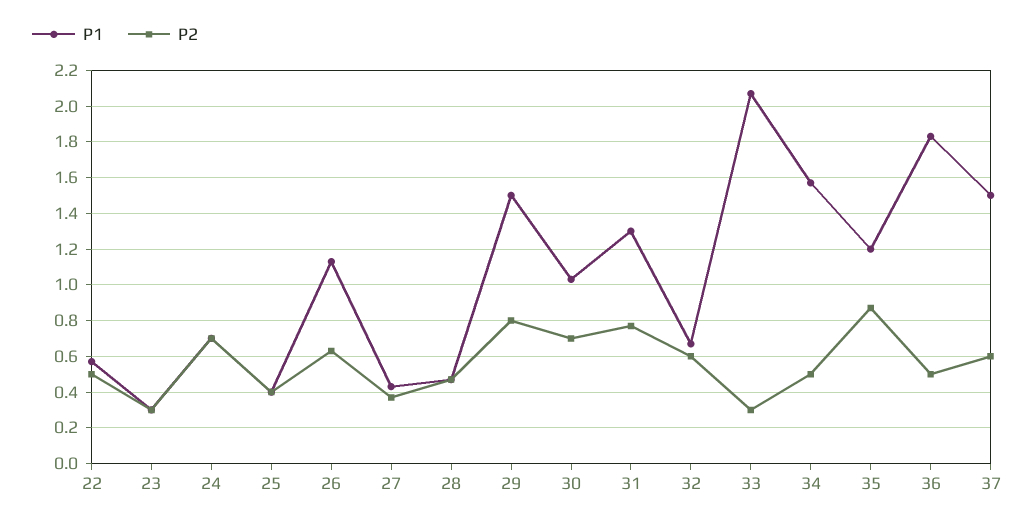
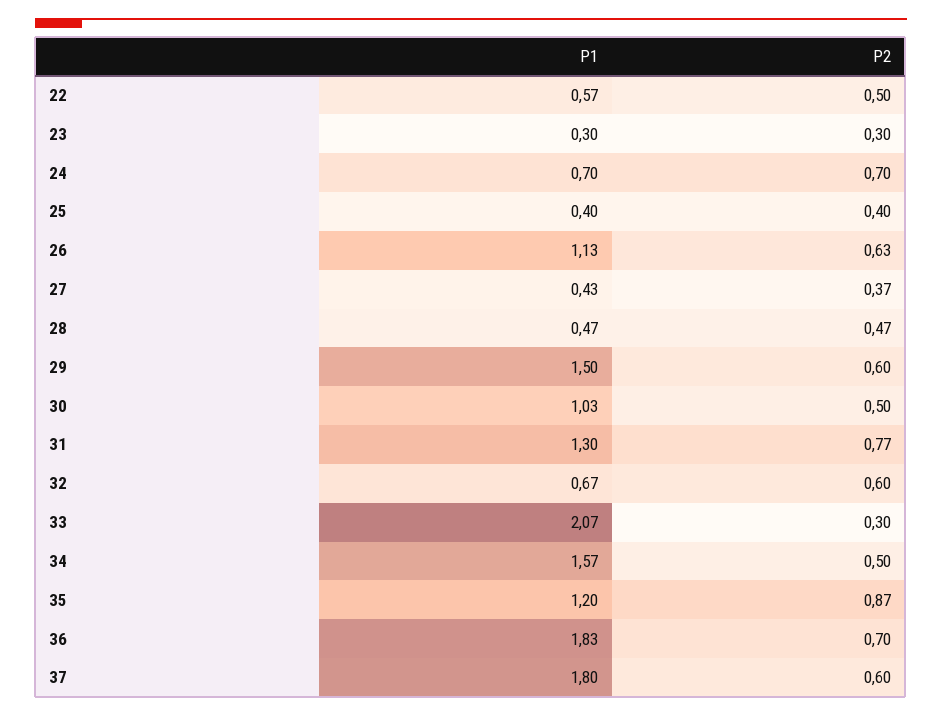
P2, 29: 0.8 -> 0.6
P2, 30: 0.7 -> 0.5
P2, 36: 0.5 -> 0.7
P1, 37: 1.5 -> 1.8

